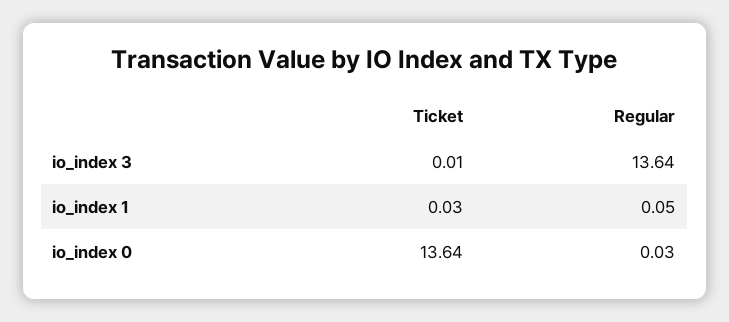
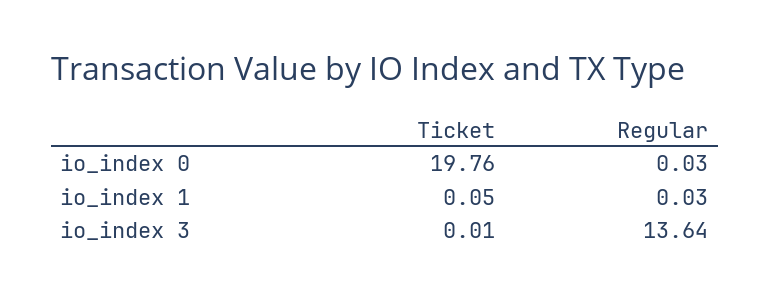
Ticket, io_index 1: 0.03 -> 0.05
Regular, io_index 1: 0.05 -> 0.03
Ticket, io_index 0: 13.64 -> 19.76

